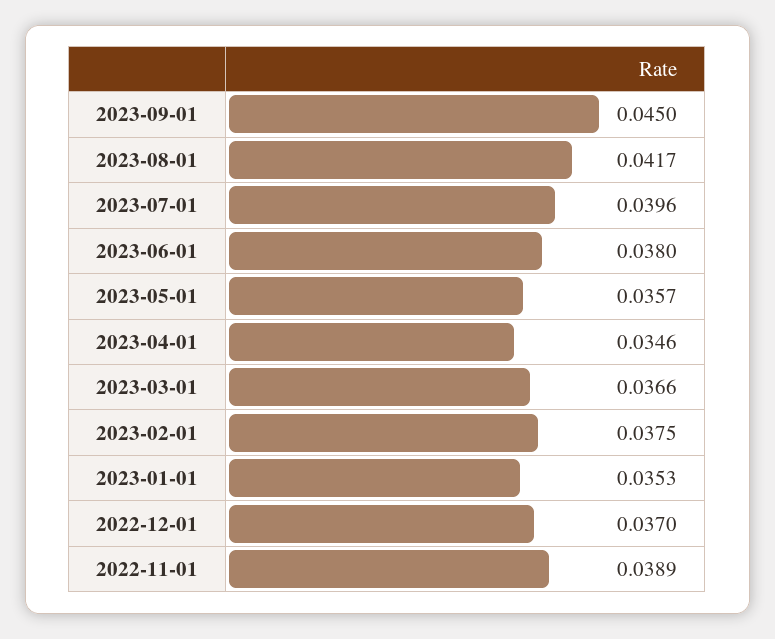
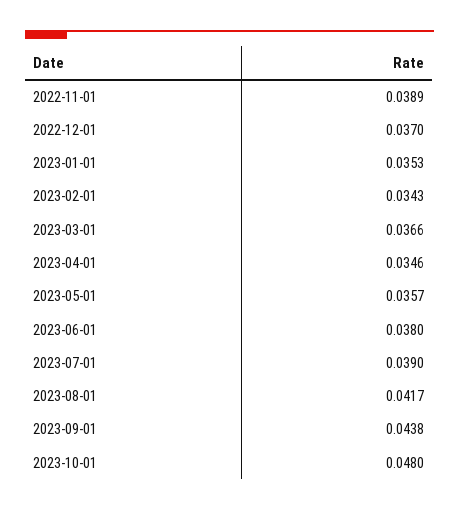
2023-09-01: 0.045 -> 0.0438
2023-07-01: 0.0396 -> 0.039
2023-02-01: 0.0375 -> 0.0343
2023-10-01: none -> 0.048

